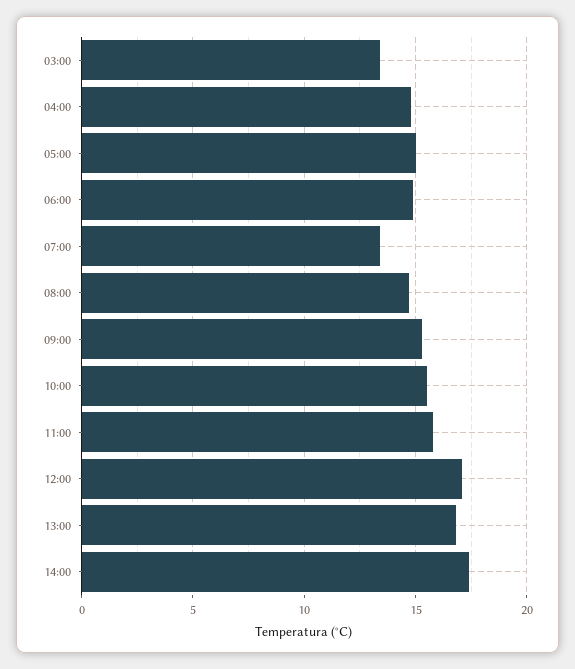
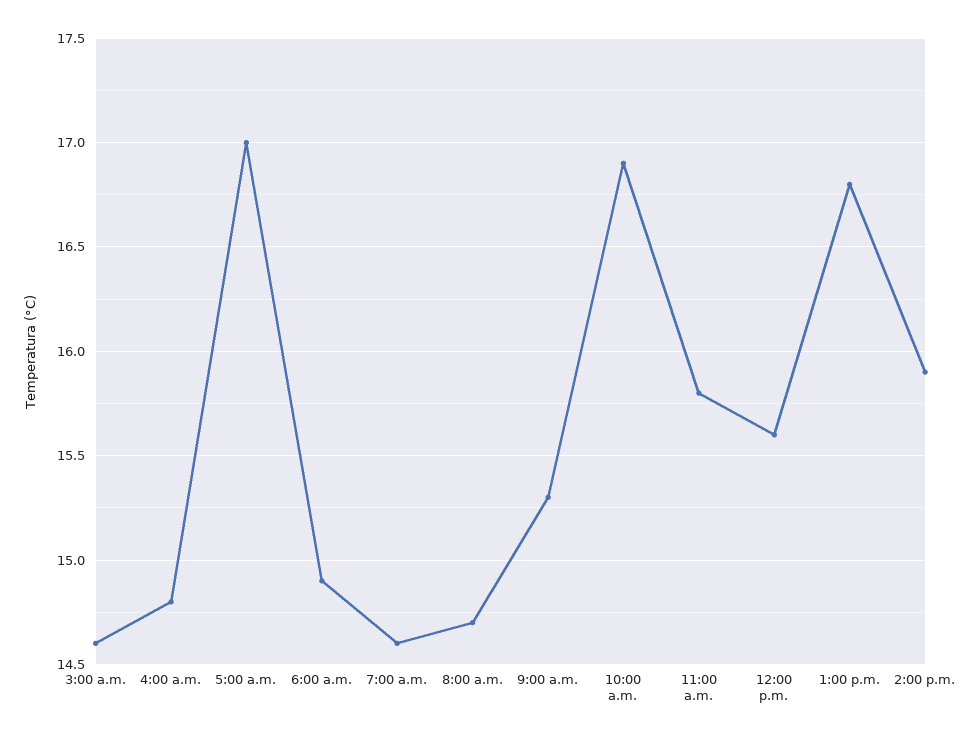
03:00: 13.5 -> 14.6
05:00: 15 -> 17
07:00: 13.5 -> 14.6
10:00: 15.5 -> 16.9
12:00: 17 -> 15.6
14:00: 17.5 -> 15.9

